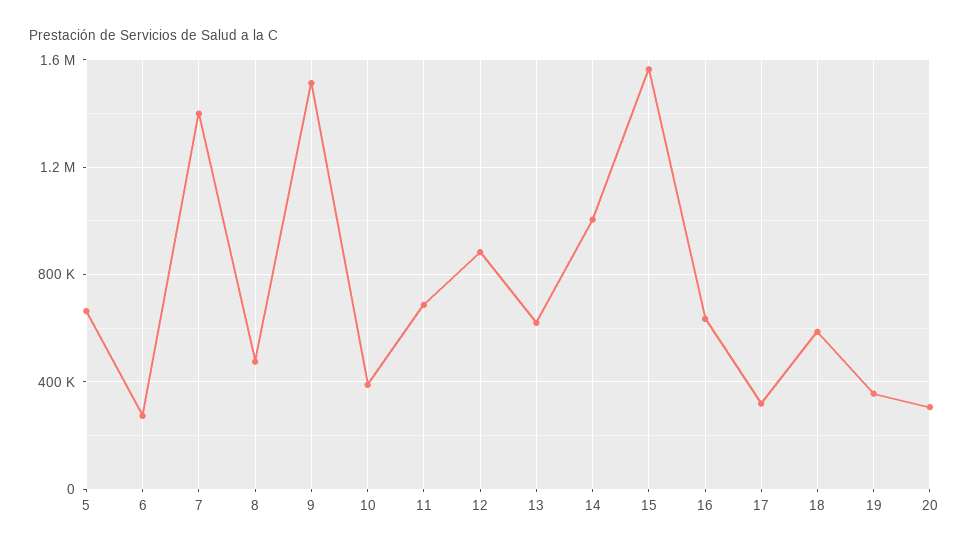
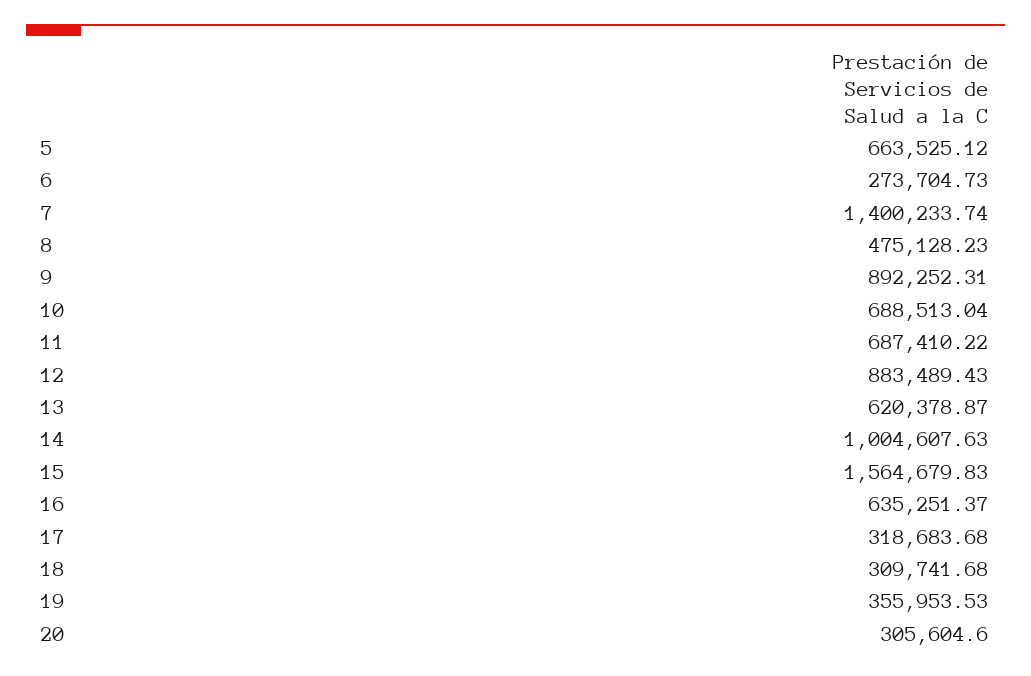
9: 1500000 -> 892252.31
10: 400000 -> 688513.04
18: 600000 -> 309741.68

